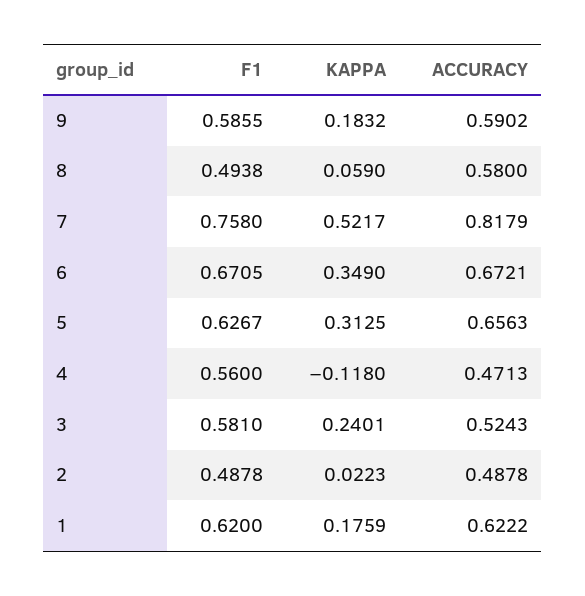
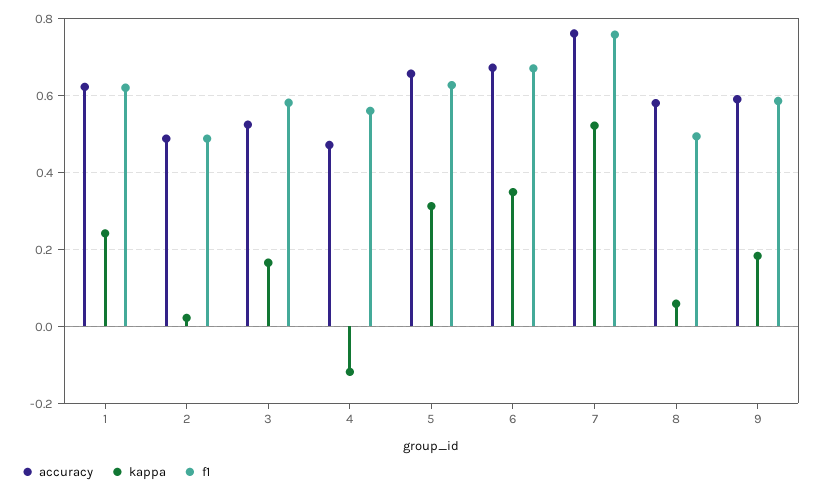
ACCURACY, 7: 0.8179 -> 0.76
KAPPA, 3: 0.2401 -> 0.16
KAPPA, 1: 0.1759 -> 0.24

